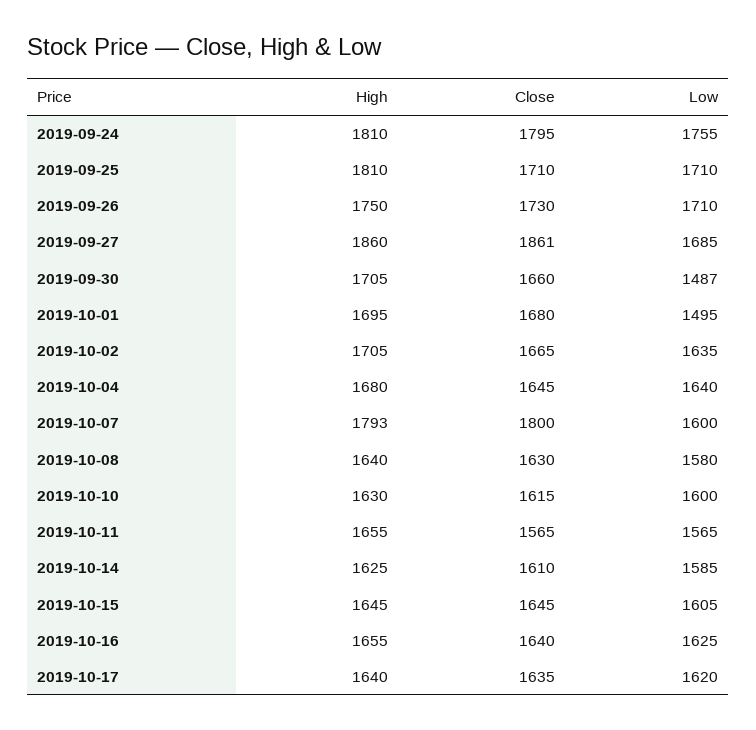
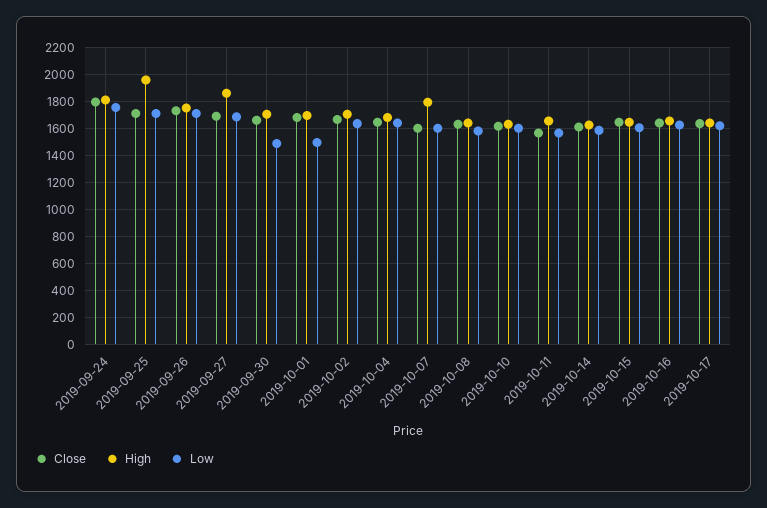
High, 2019-09-25: 1810 -> 1950
Close, 2019-09-27: 1861 -> 1700
Close, 2019-10-07: 1800 -> 1600

